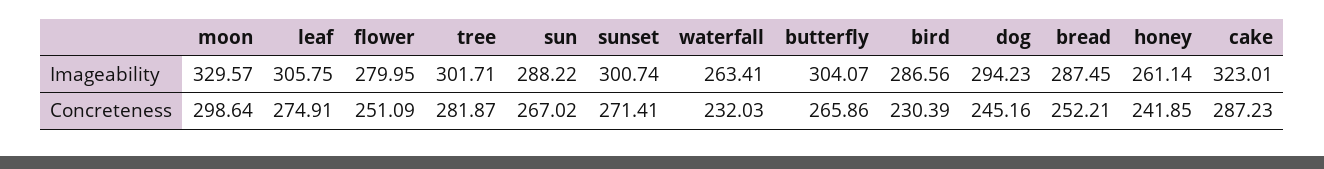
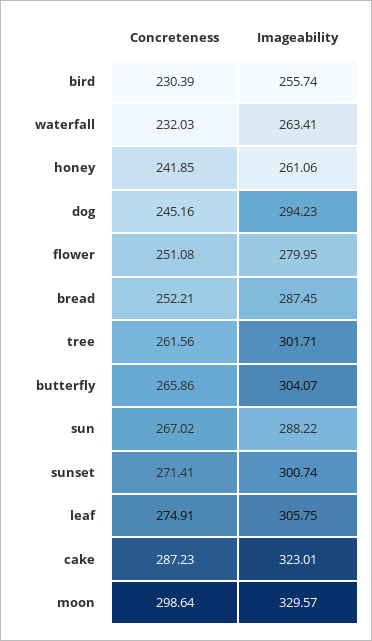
bird, Imageability: 286.56 -> 255.74
honey, Imageability: 261.14 -> 261.06
flower, Concreteness: 251.09 -> 251.08
tree, Concreteness: 281.87 -> 261.56

